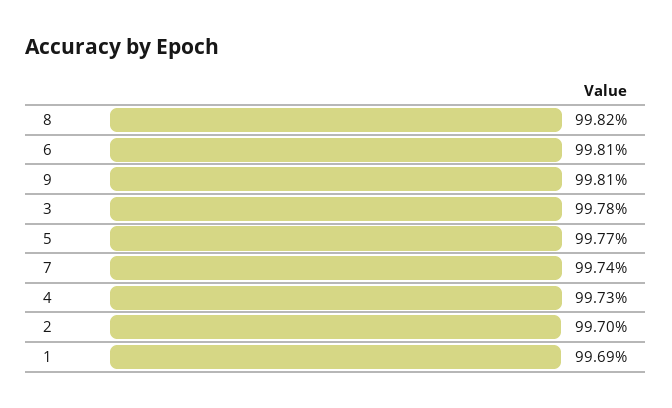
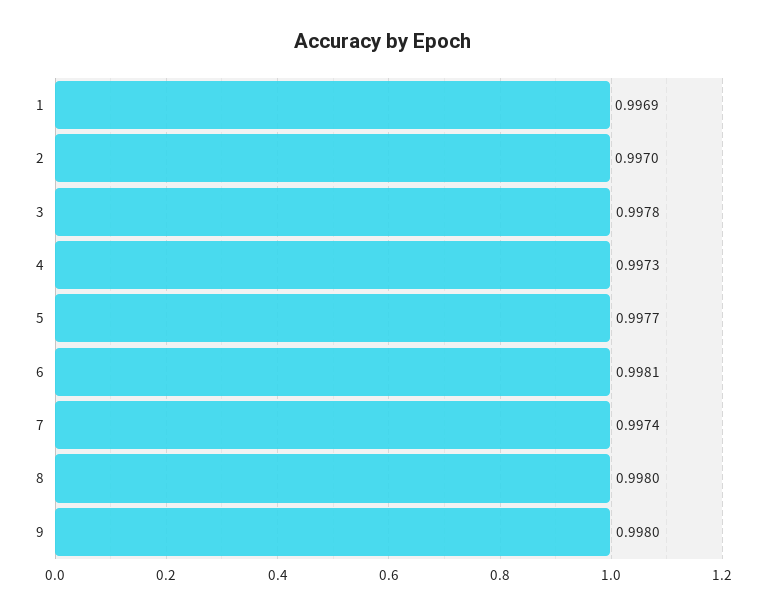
8: 0.9982 -> 0.998
9: 0.9981 -> 0.998

